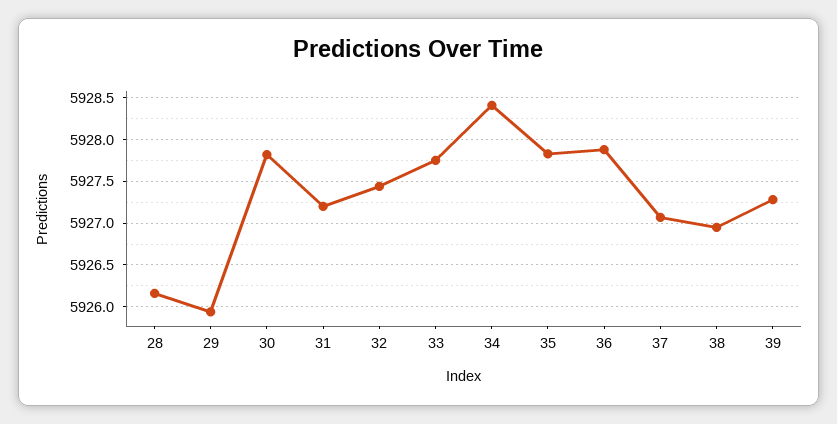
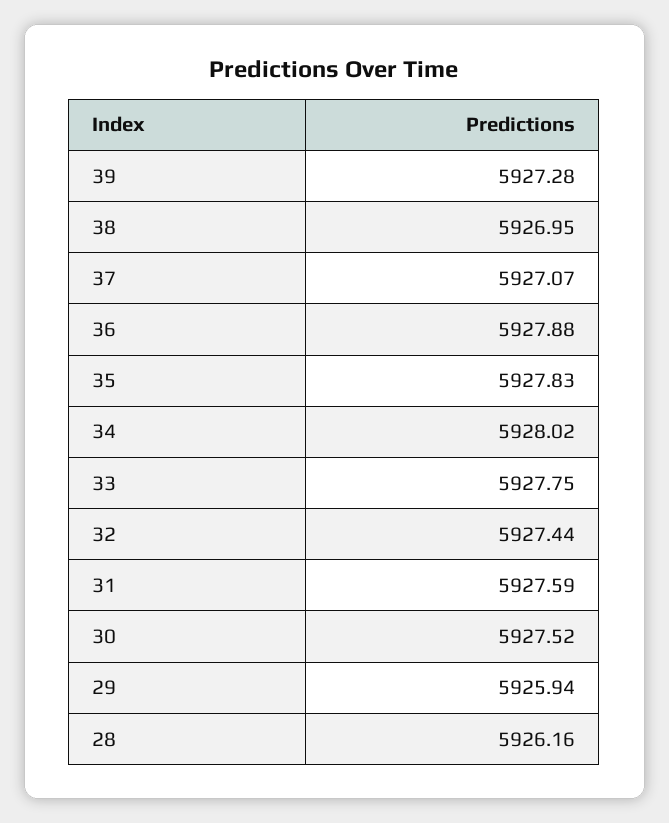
30: 5927.8 -> 5927.52
31: 5927.2 -> 5927.59
34: 5928.4 -> 5928.02

